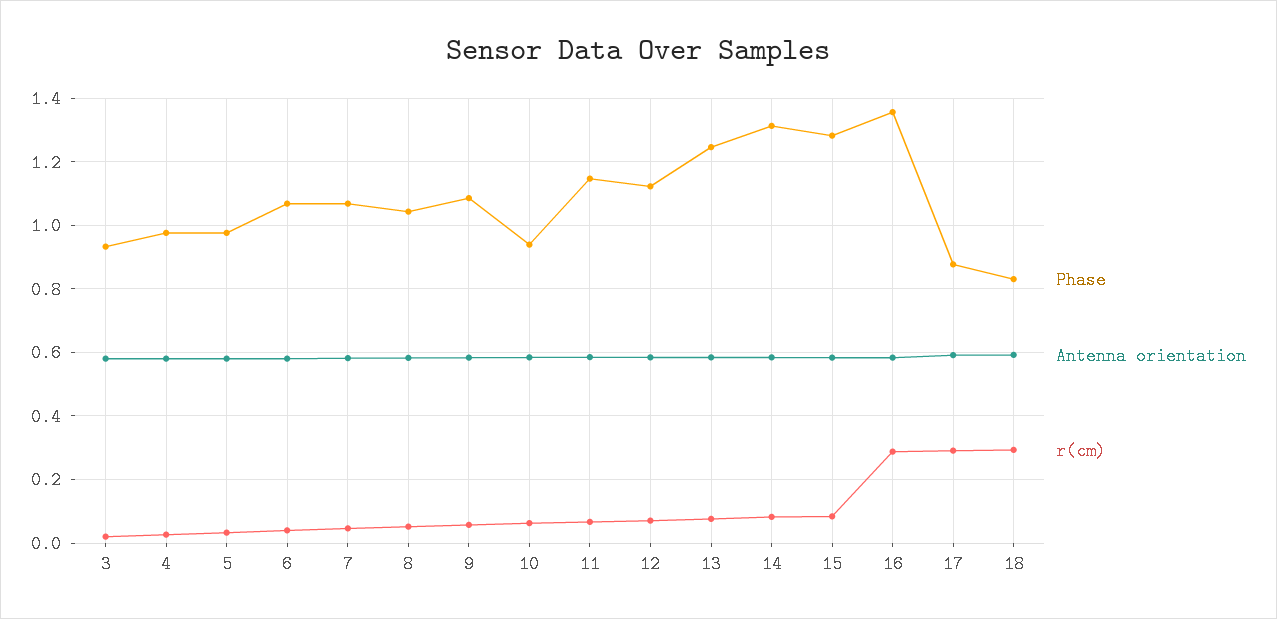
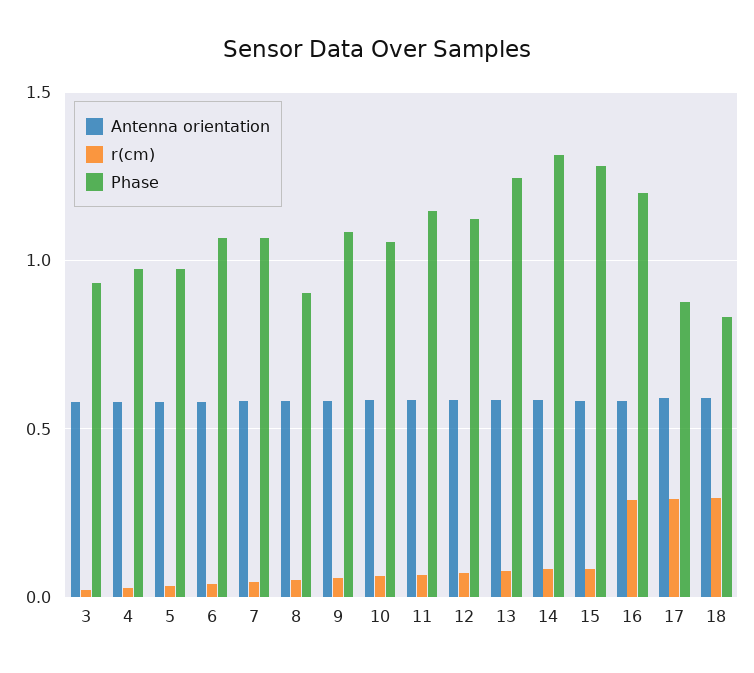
Phase, 8: 1.04 -> 0.9
Phase, 10: 0.94 -> 1.05
Phase, 16: 1.36 -> 1.2

